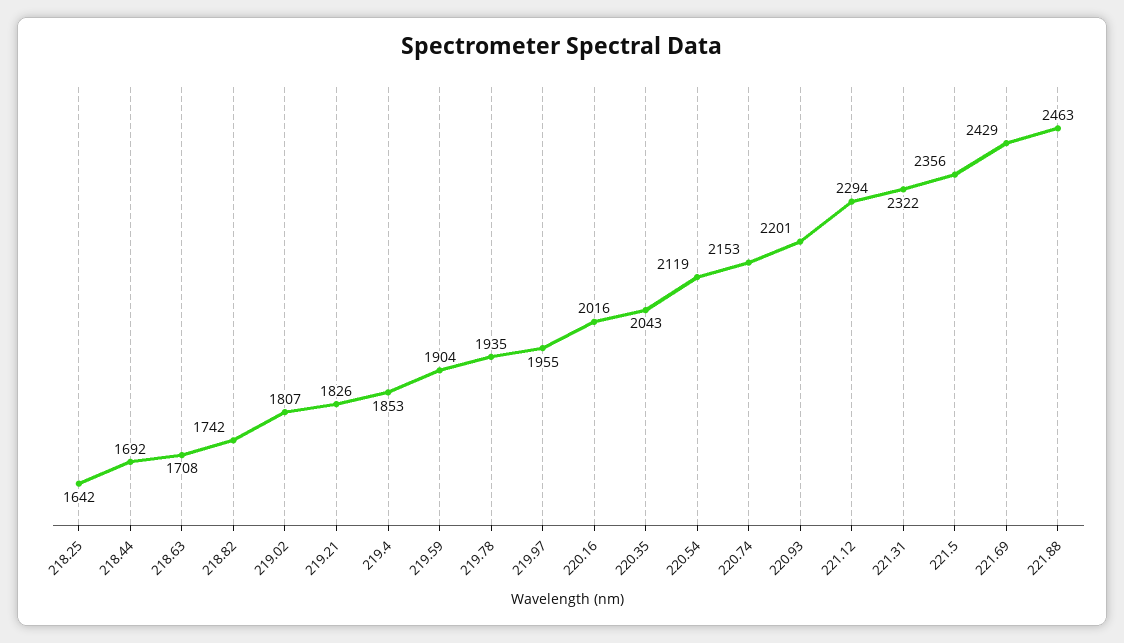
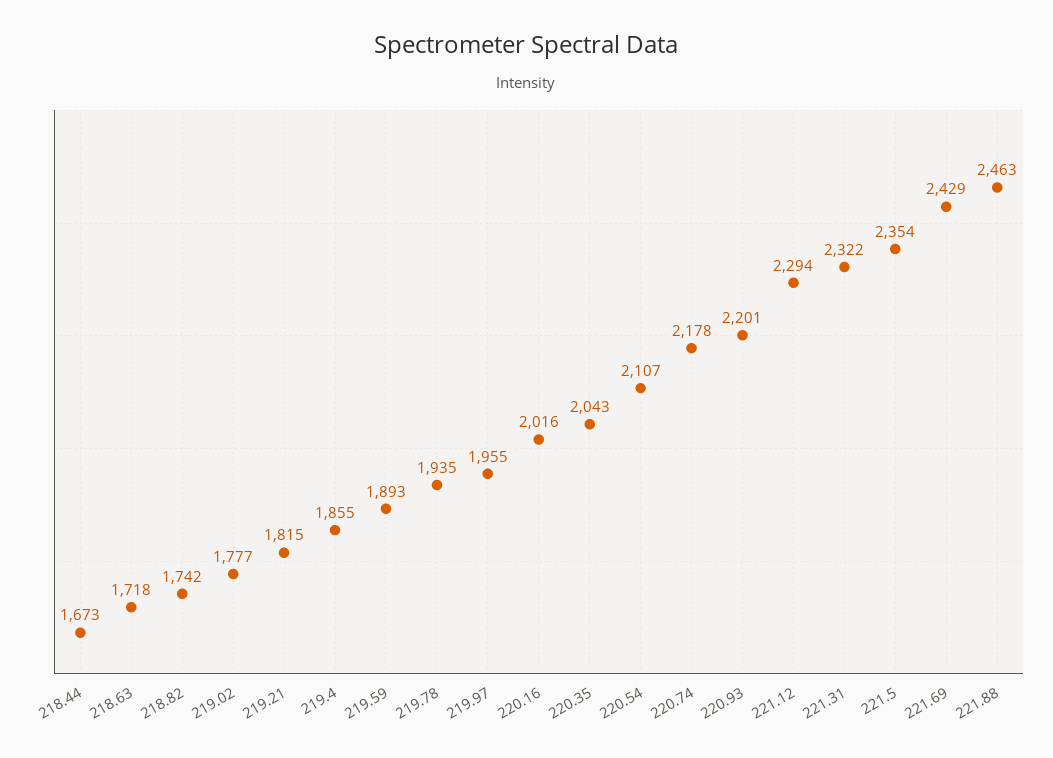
218.25: 1642 -> none
218.44: 1692 -> 1673
218.63: 1708 -> 1718
219.02: 1807 -> 1777
219.21: 1826 -> 1815
219.4: 1853 -> 1855
219.59: 1904 -> 1893
220.54: 2119 -> 2107
220.74: 2153 -> 2178
221.5: 2356 -> 2354

